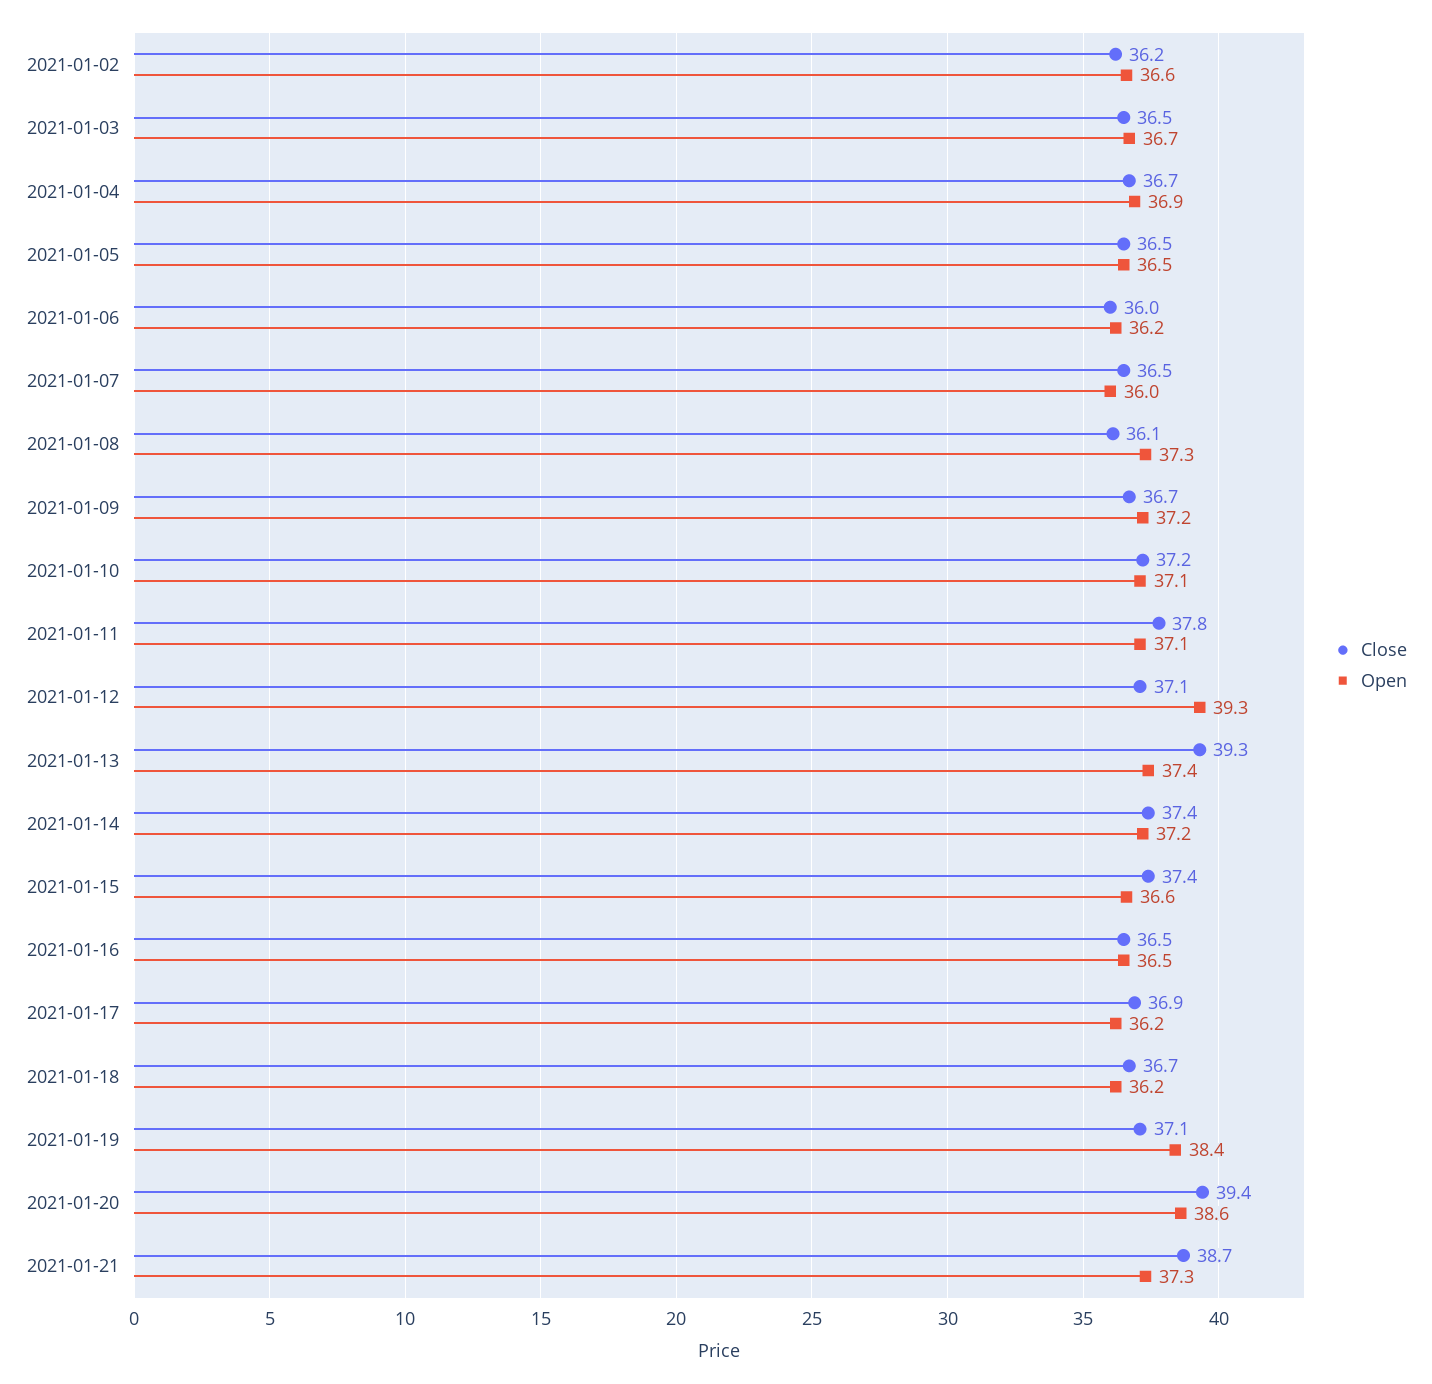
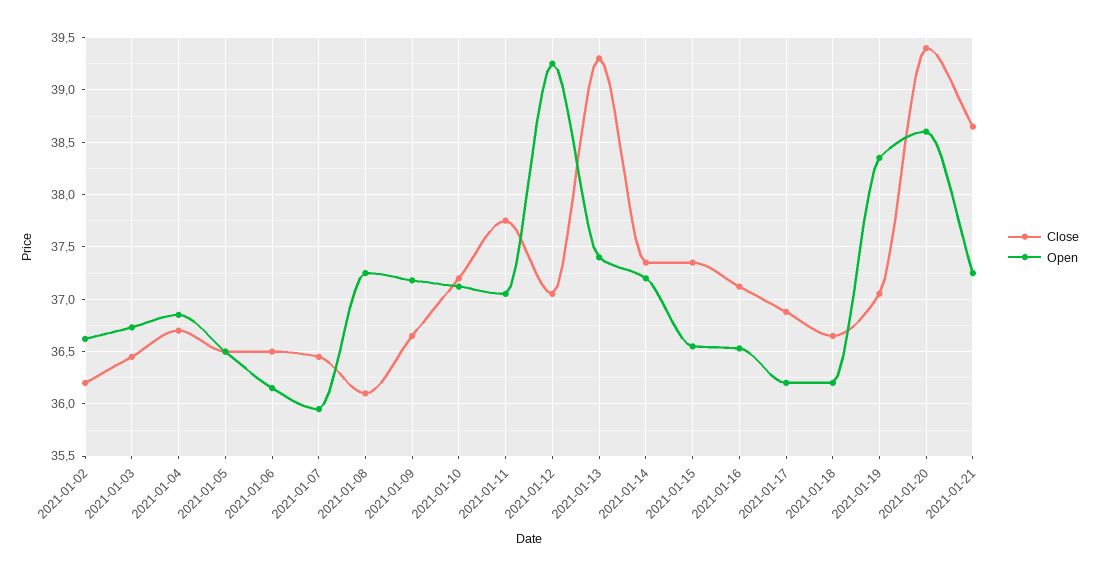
Close, 2021-01-06: 36 -> 36.5
Close, 2021-01-16: 36.5 -> 37.1

